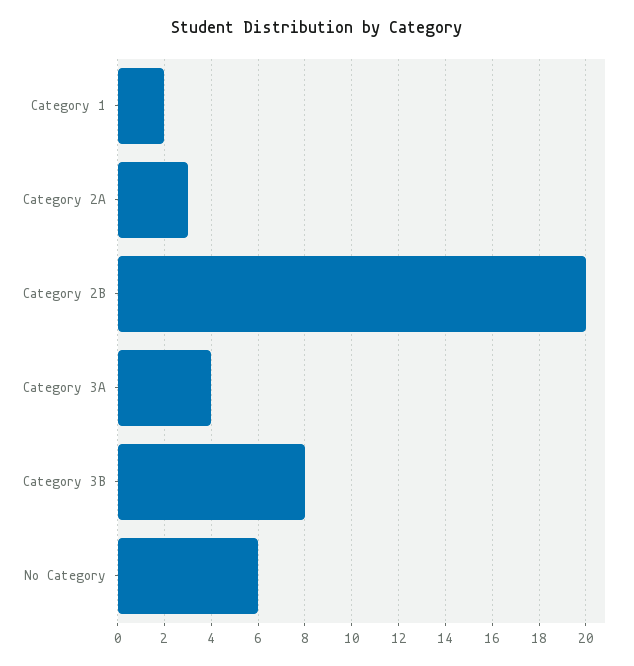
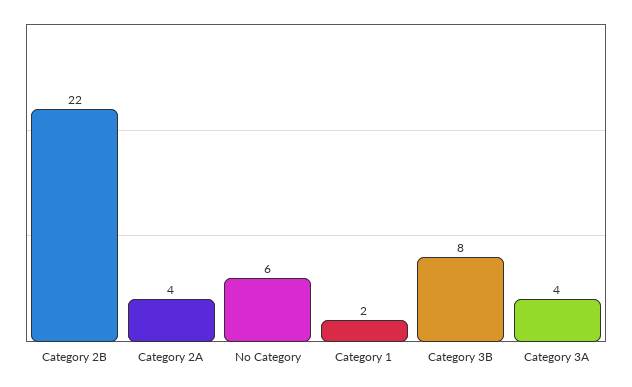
Category 2A: 3 -> 4
Category 2B: 20 -> 22

